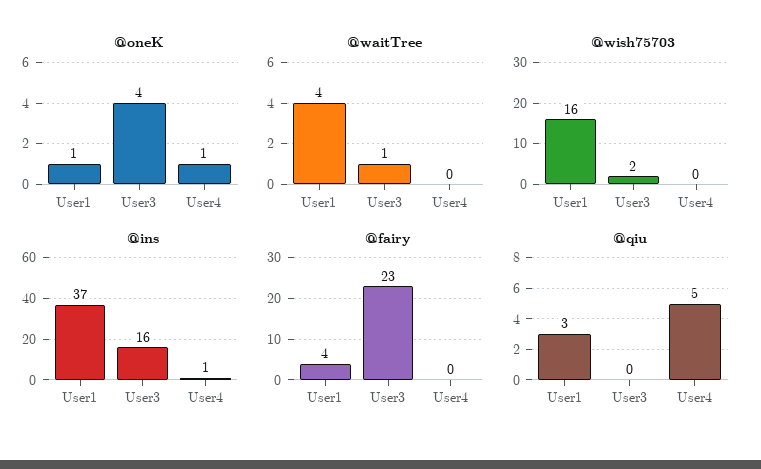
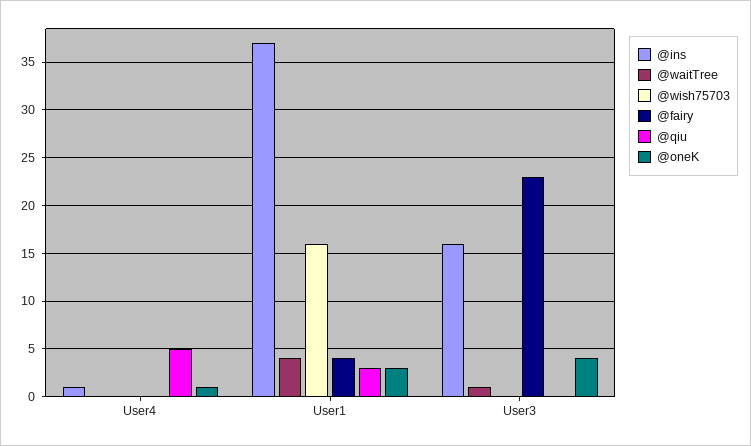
@oneK, User1: 1 -> 3
@wish75703, User3: 2 -> 0

